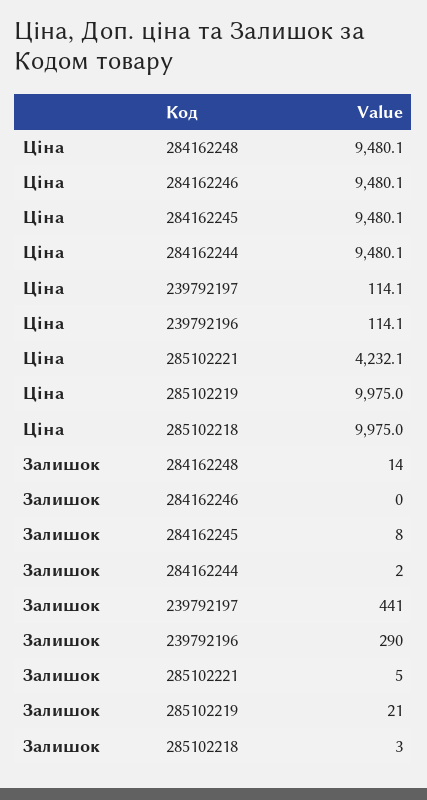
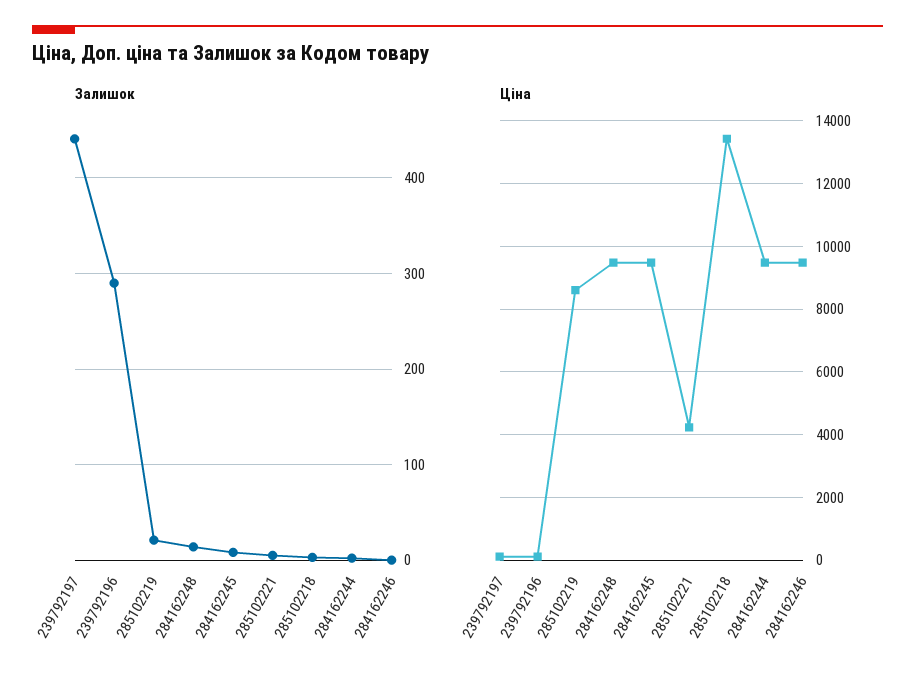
Ціна, 285102219: 9975 -> 8600
Ціна, 285102218: 9975 -> 13400

